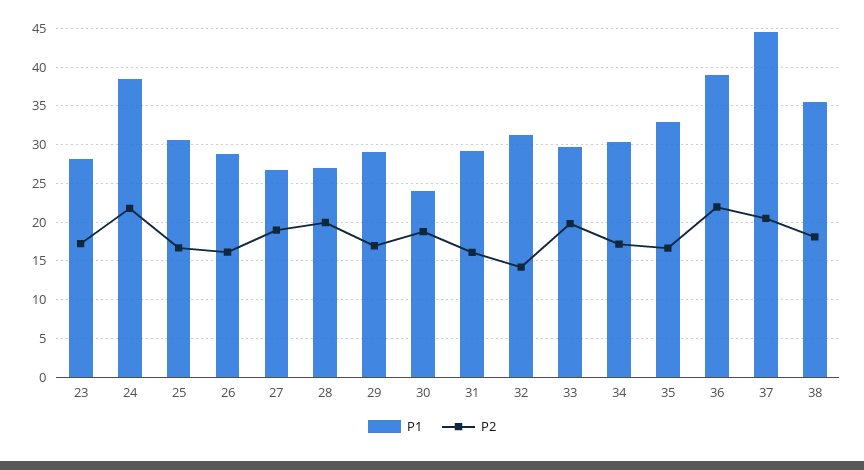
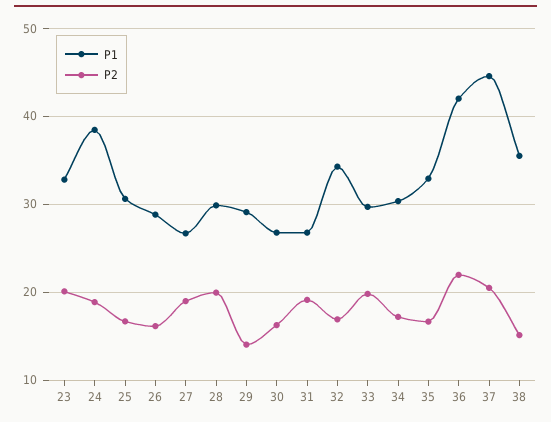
P1, 23: 28 -> 33
P2, 23: 17 -> 20
P2, 24: 22 -> 19
P1, 28: 27 -> 30
P2, 29: 17 -> 14
P1, 30: 24 -> 27
P2, 30: 19 -> 16
P1, 31: 29 -> 27
P2, 31: 16 -> 19
P1, 32: 31 -> 34
P2, 32: 14 -> 17
P1, 36: 39 -> 42
P2, 38: 18 -> 15

